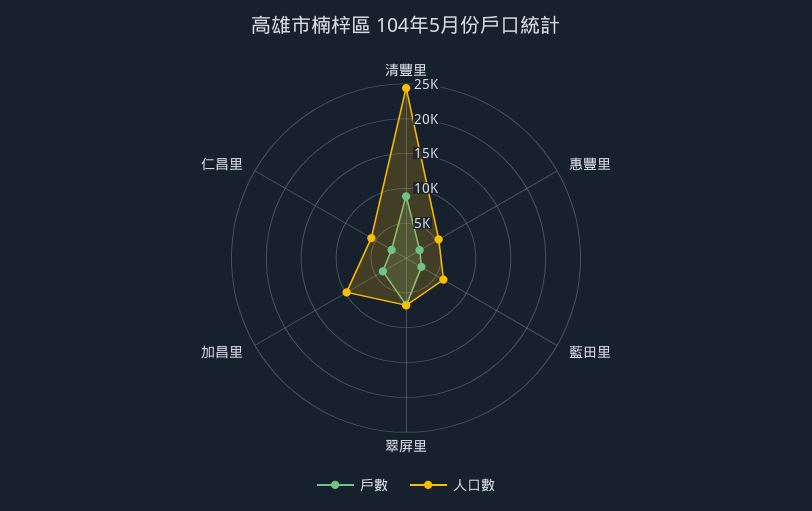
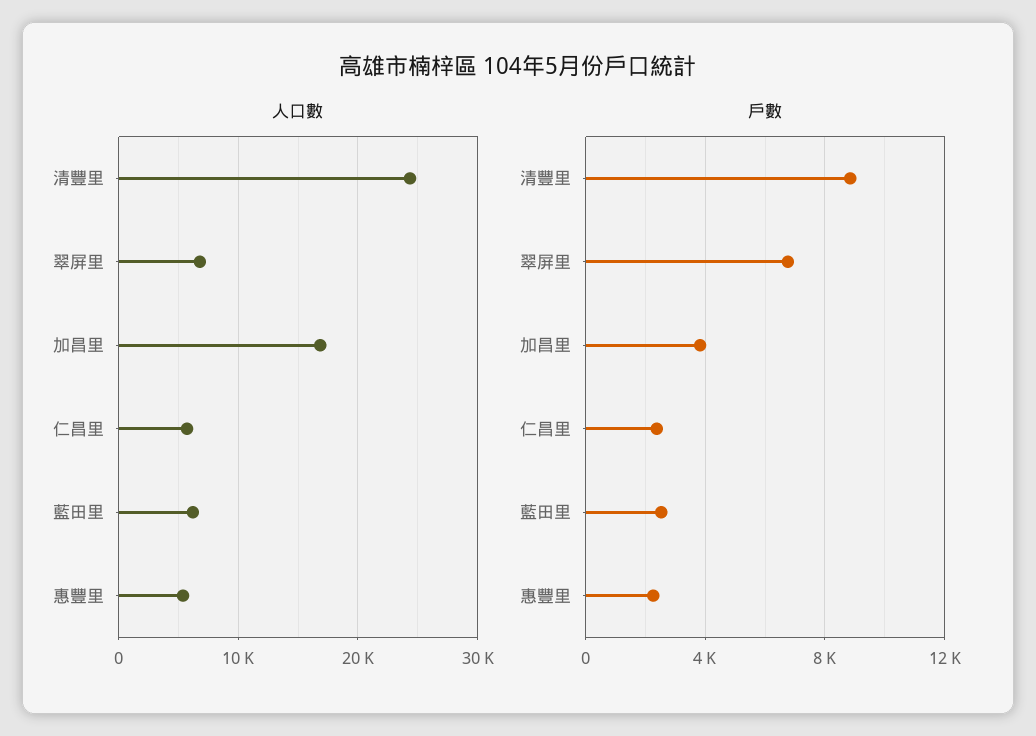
人口數, 加昌里: 10000 -> 17000

